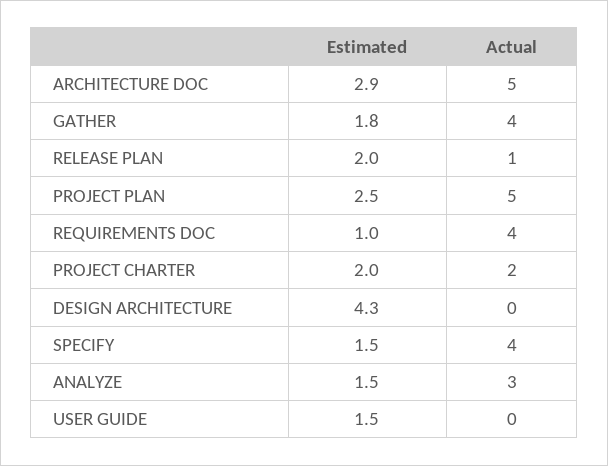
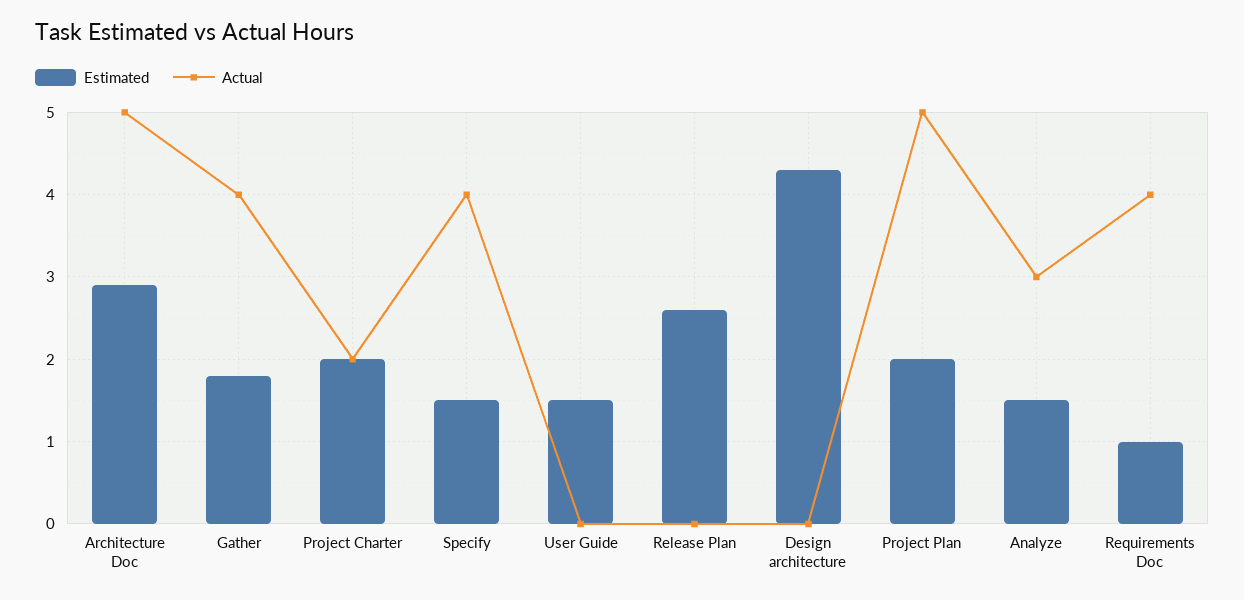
Estimated, RELEASE PLAN: 2 -> 2.6
Actual, RELEASE PLAN: 1 -> 0
Estimated, PROJECT PLAN: 2.5 -> 2

